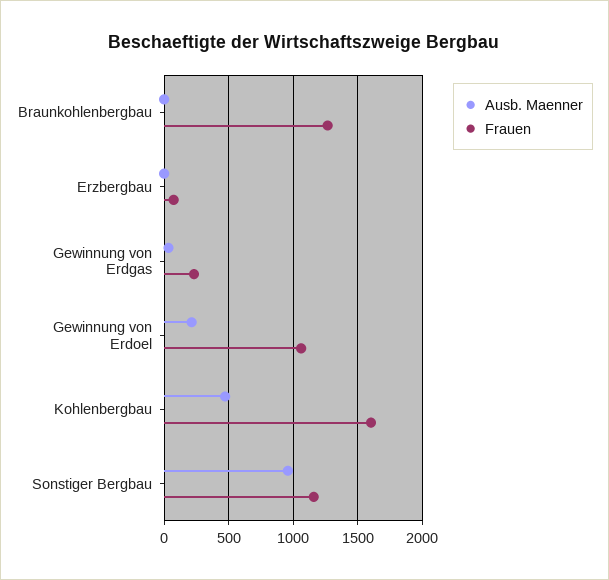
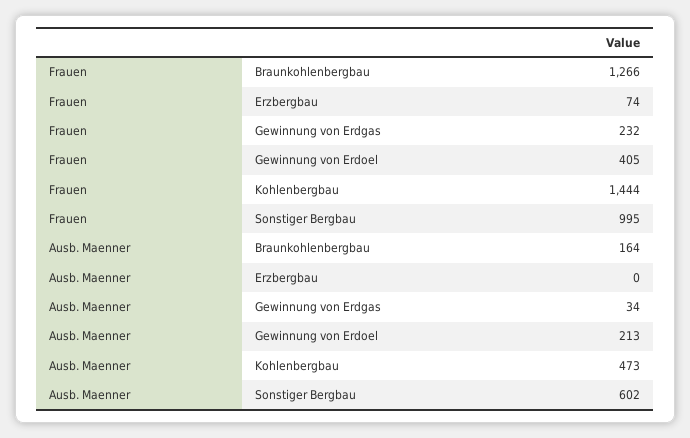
Ausb. Maenner, Braunkohlenbergbau: 0 -> 164
Frauen, Gewinnung von Erdoel: 1050 -> 405
Frauen, Kohlenbergbau: 1600 -> 1444
Ausb. Maenner, Sonstiger Bergbau: 950 -> 602
Frauen, Sonstiger Bergbau: 1150 -> 995

